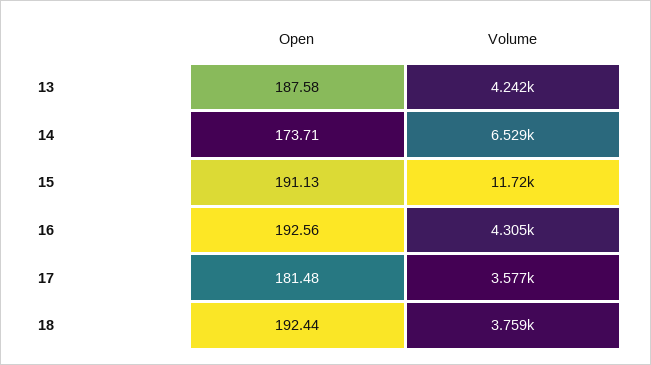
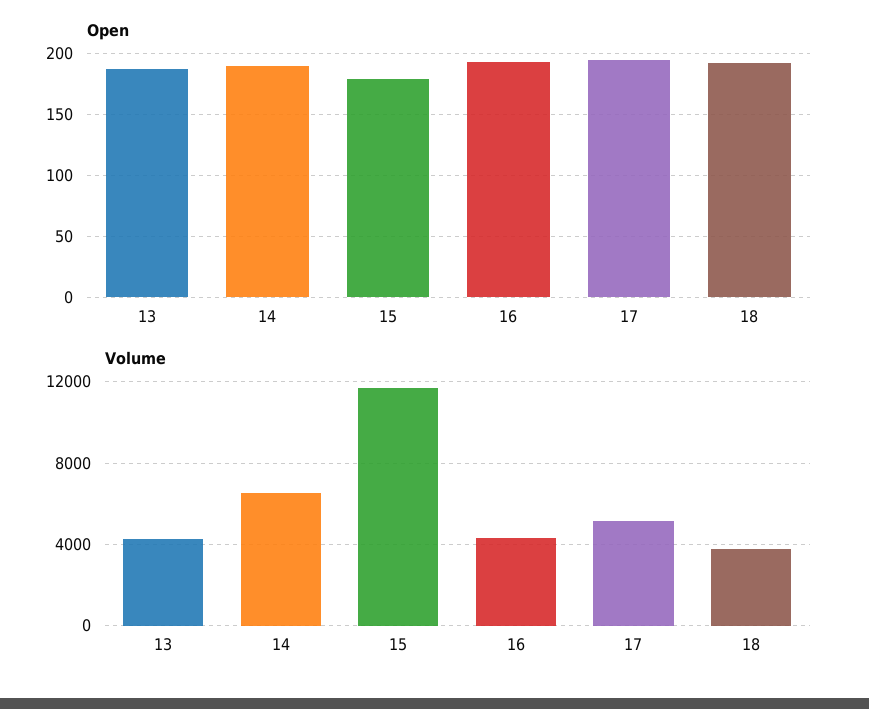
Open, 14: 173.71 -> 190
Open, 15: 191.13 -> 180
Open, 17: 181.48 -> 195
Volume, 17: 3577 -> 5000

